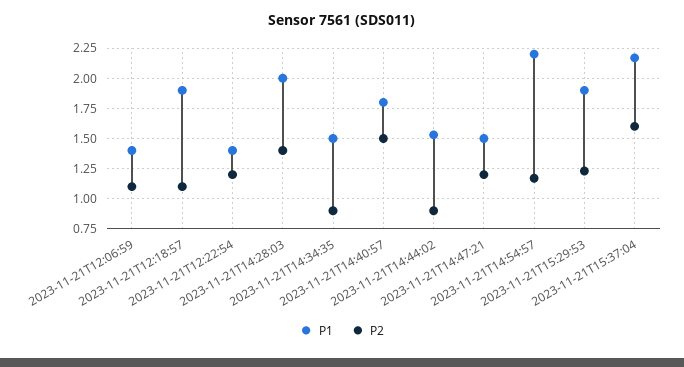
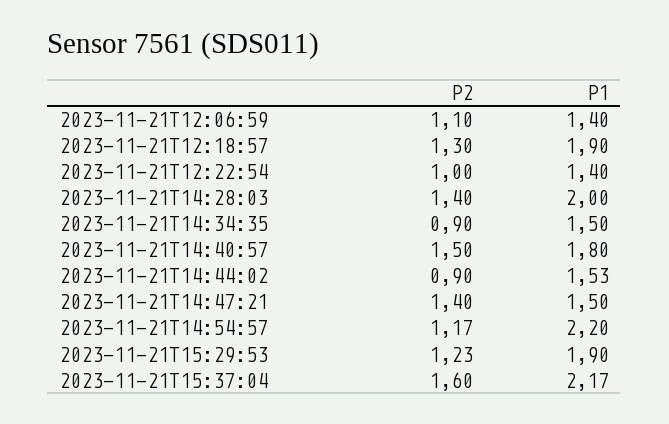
P2, 2023-11-21T12:18:57: 1.1 -> 1.3
P2, 2023-11-21T12:22:54: 1.2 -> 1
P2, 2023-11-21T14:47:21: 1.2 -> 1.4

